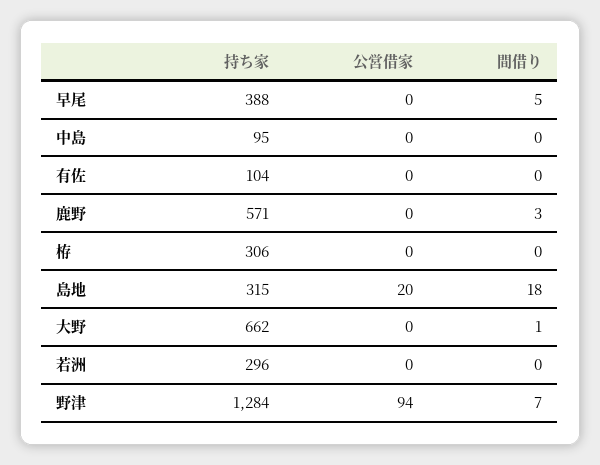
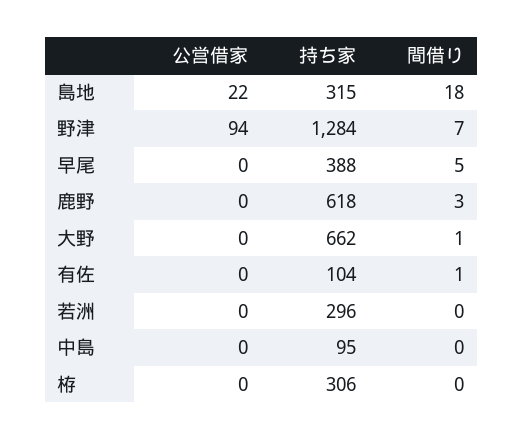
間借り, 有佐: 0 -> 1
持ち家, 鹿野: 571 -> 618
公営借家, 島地: 20 -> 22

